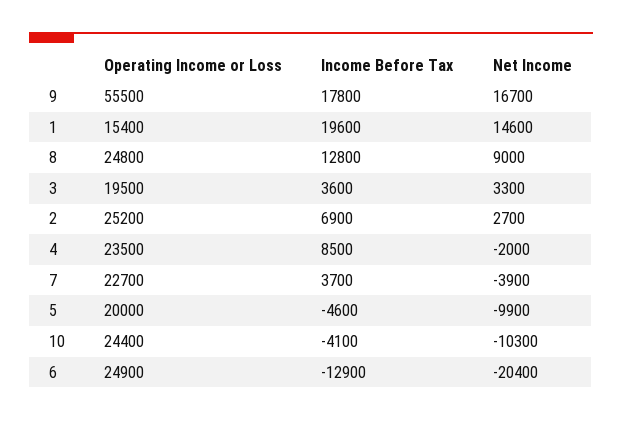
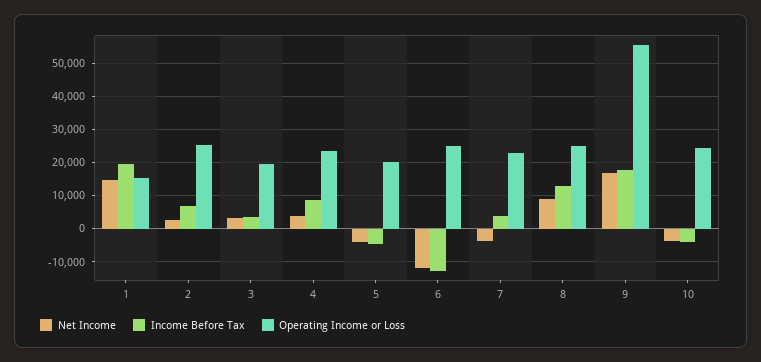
Net Income, 4: -2000 -> 4000
Net Income, 5: -9900 -> -4000
Net Income, 10: -10300 -> -4000
Net Income, 6: -20400 -> -12000

